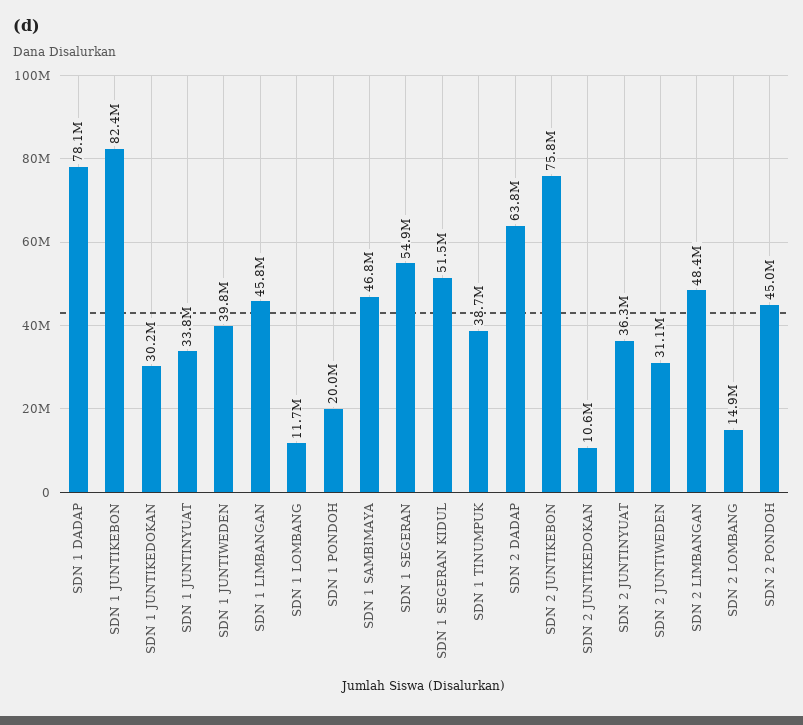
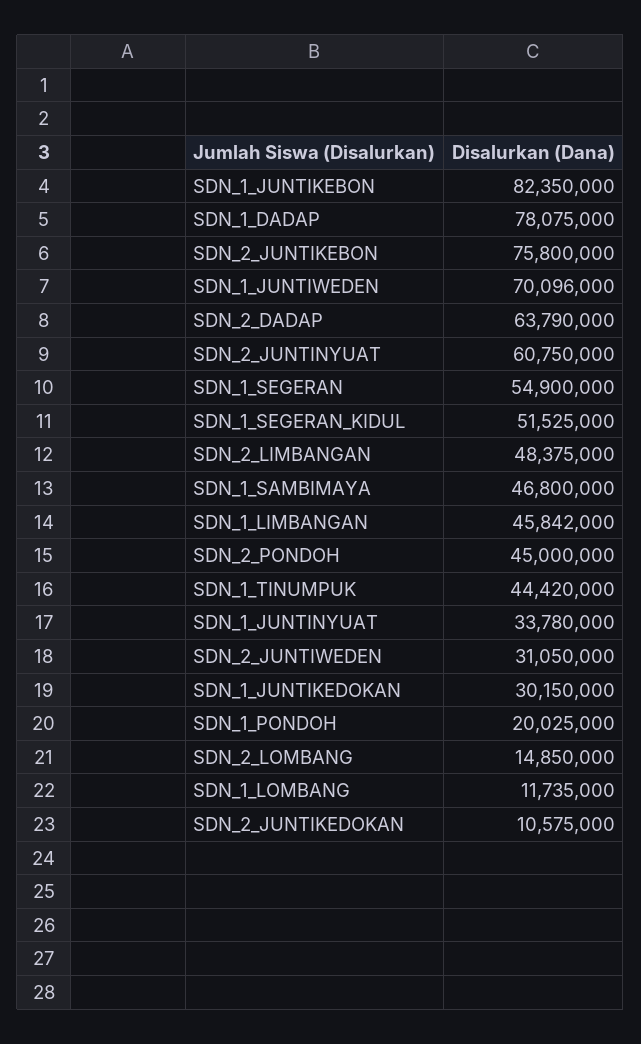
SDN 1 JUNTIWEDEN: 39800000 -> 70096000
SDN 1 TINUMPUK: 38700000 -> 44420000
SDN 2 JUNTINYUAT: 36300000 -> 60750000

